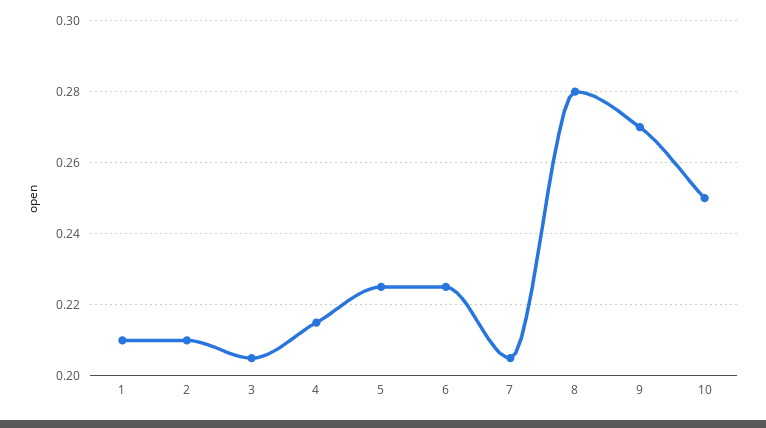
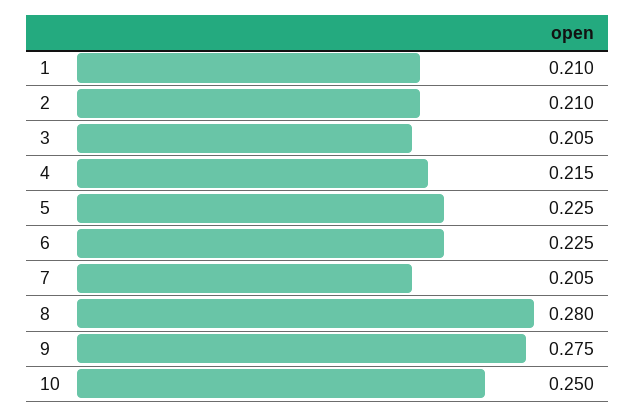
9: 0.27 -> 0.275

